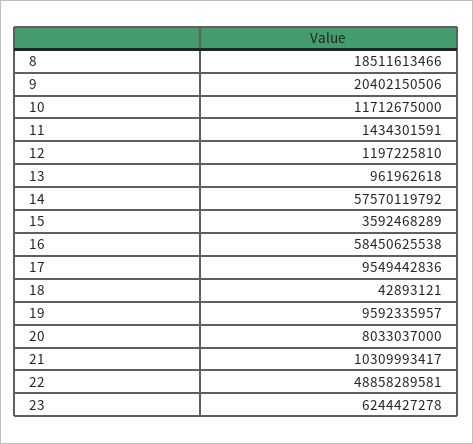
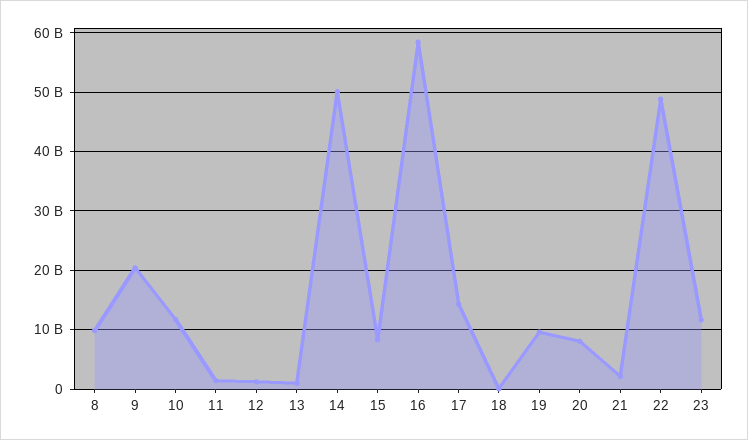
8: 18511613466 -> 10000000000
14: 57570119792 -> 50000000000
15: 3592468289 -> 8000000000
17: 9549442836 -> 14000000000
21: 10309993417 -> 2000000000
23: 6244427278 -> 12000000000

